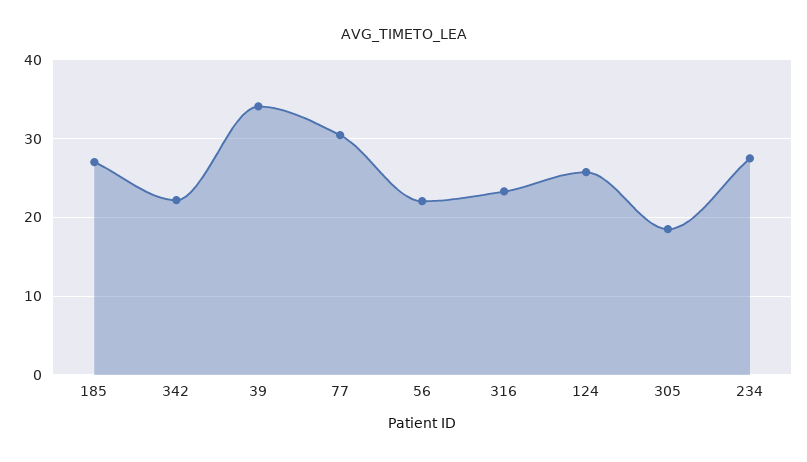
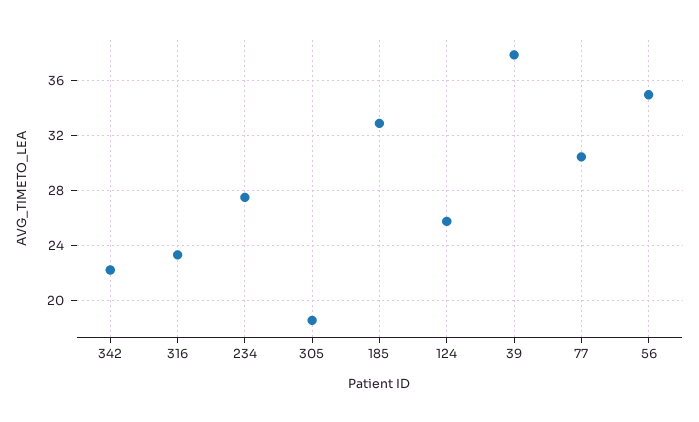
185: 27 -> 33
39: 34 -> 38
56: 22 -> 35

